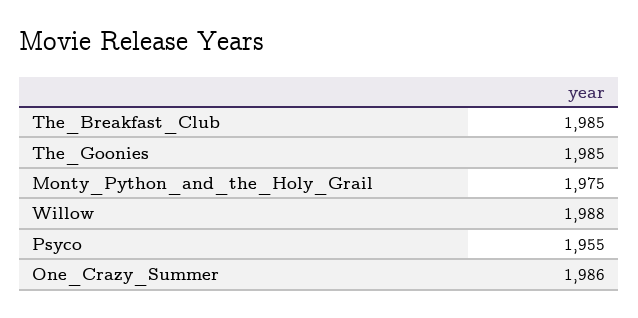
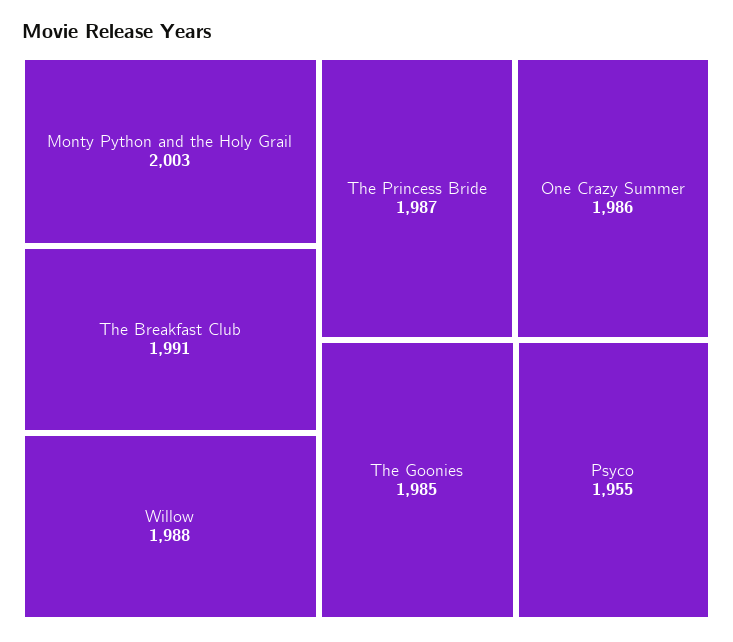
The_Breakfast_Club: 1985 -> 1991
Monty_Python_and_the_Holy_Grail: 1975 -> 2003
The Princess Bride: none -> 1987

